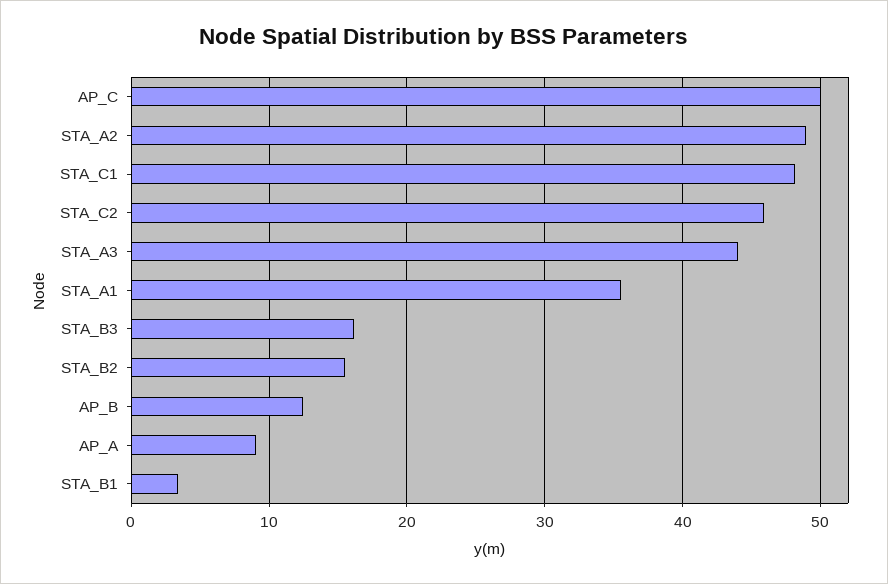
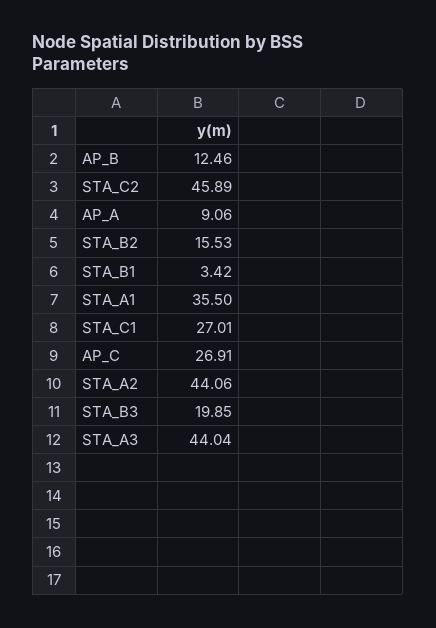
AP_C: 50 -> 26.91
STA_A2: 49 -> 44.06
STA_C1: 48 -> 27.01
STA_B3: 16 -> 19.85

